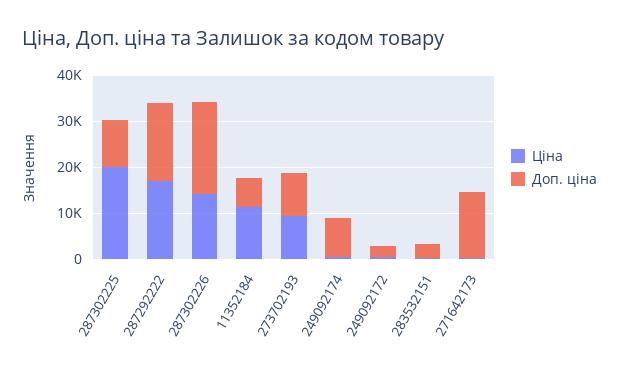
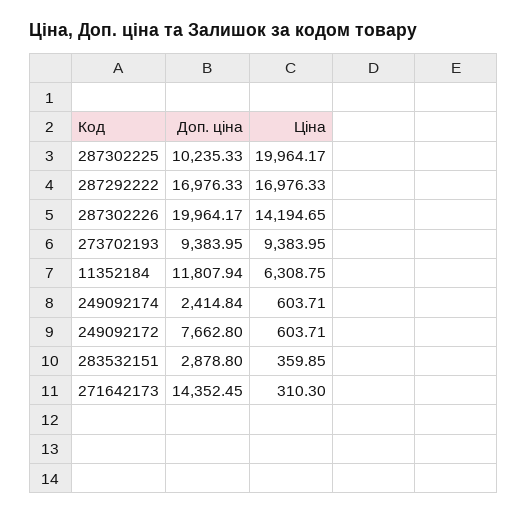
Ціна, 11352184: 12000 -> 6308.75
Доп. ціна, 11352184: 6000 -> 11807.94
Доп. ціна, 249092174: 8000 -> 2414.84
Доп. ціна, 249092172: 2000 -> 7662.8

